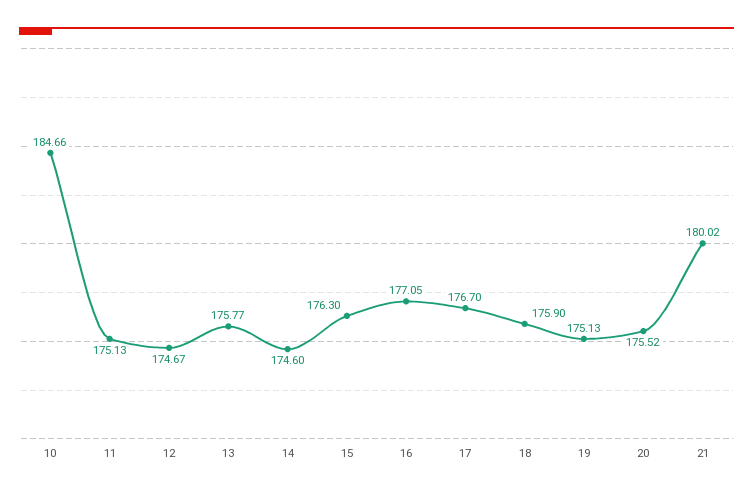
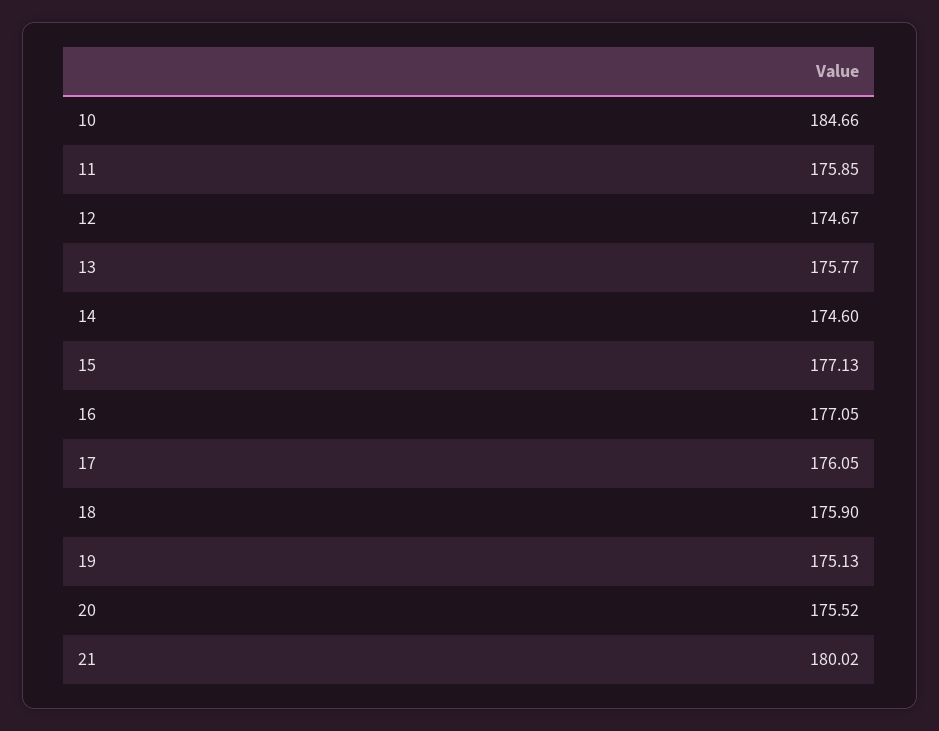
11: 175.13 -> 175.85
15: 176.3 -> 177.13
17: 176.7 -> 176.05

